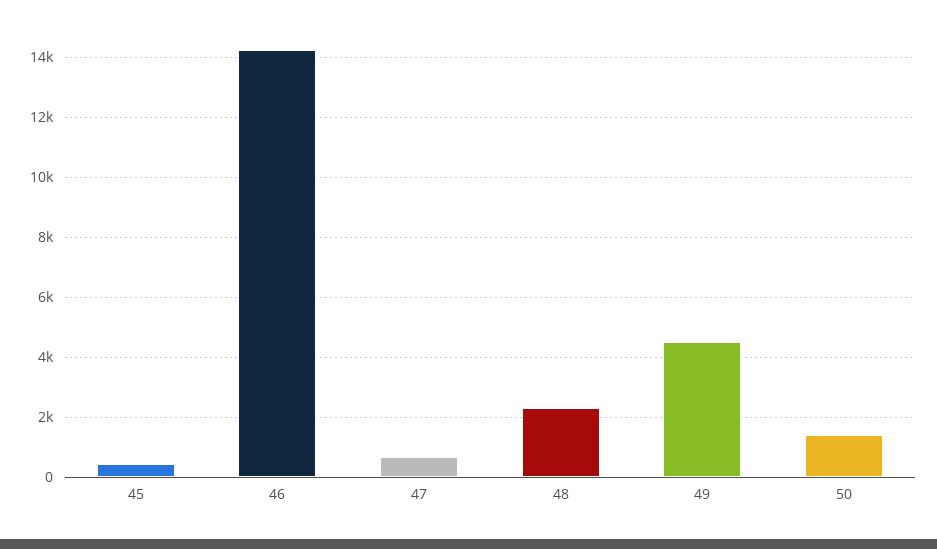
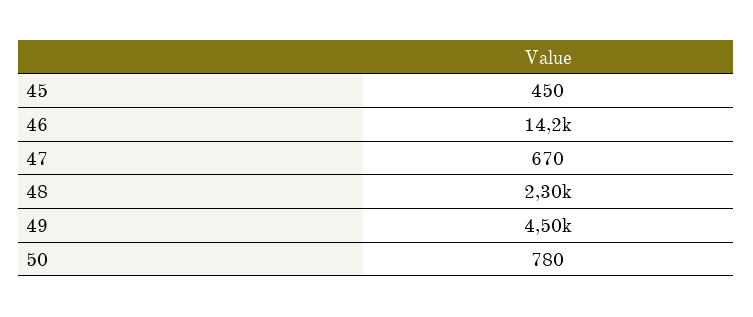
50: 1400 -> 780

